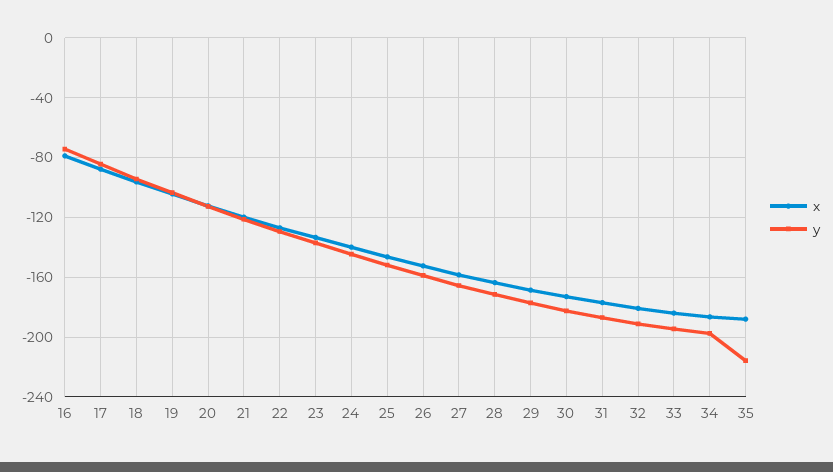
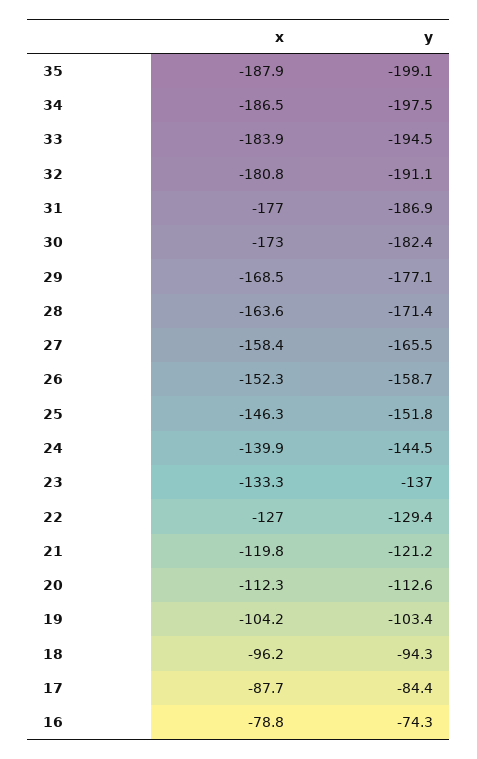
y, 35: -215 -> -199.1

